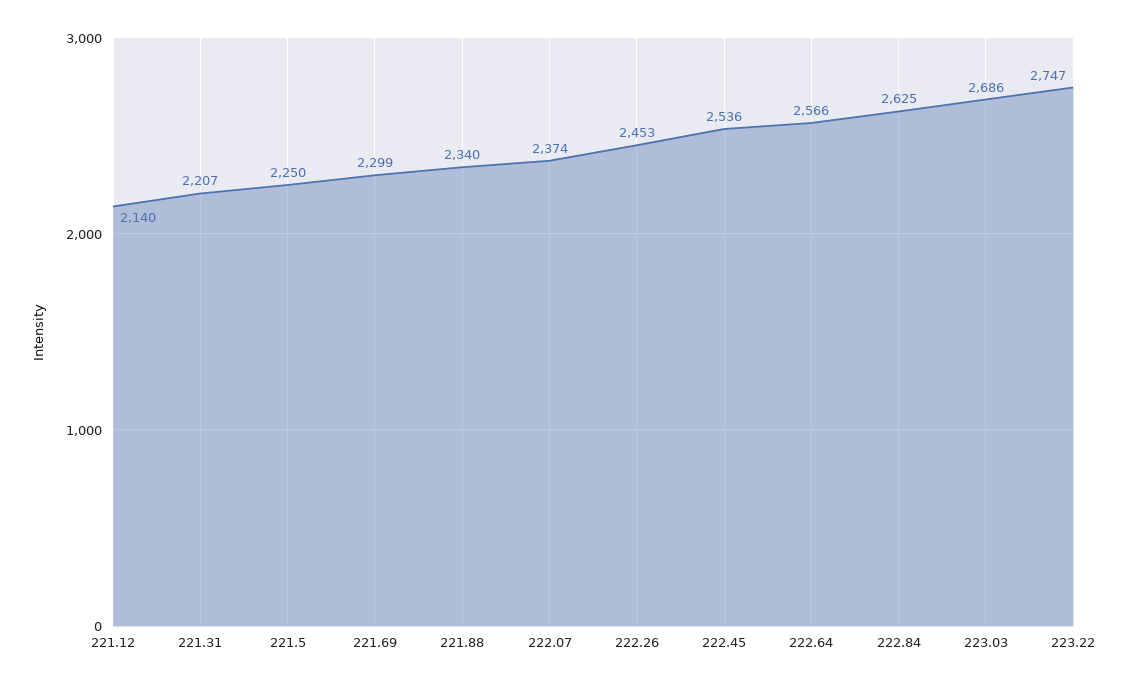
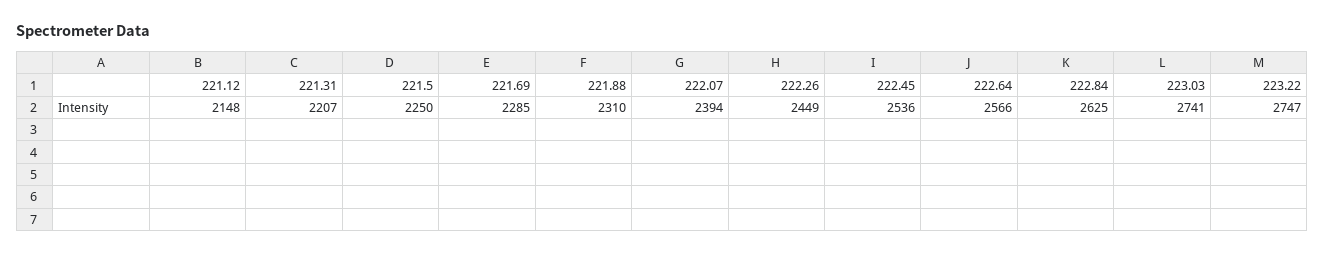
221.12: 2140 -> 2148
221.69: 2299 -> 2285
221.88: 2340 -> 2310
222.07: 2374 -> 2394
222.26: 2453 -> 2449
223.03: 2686 -> 2741

